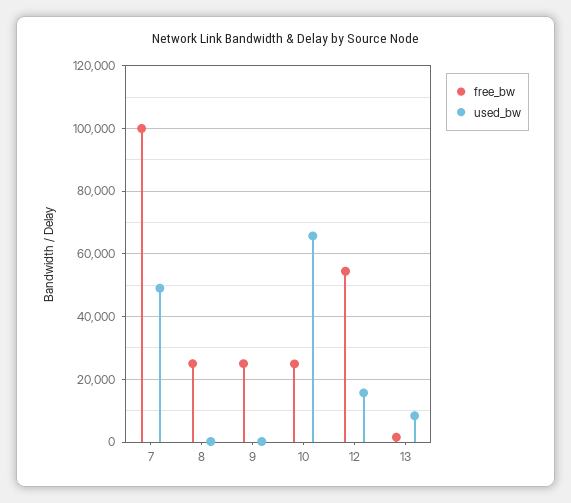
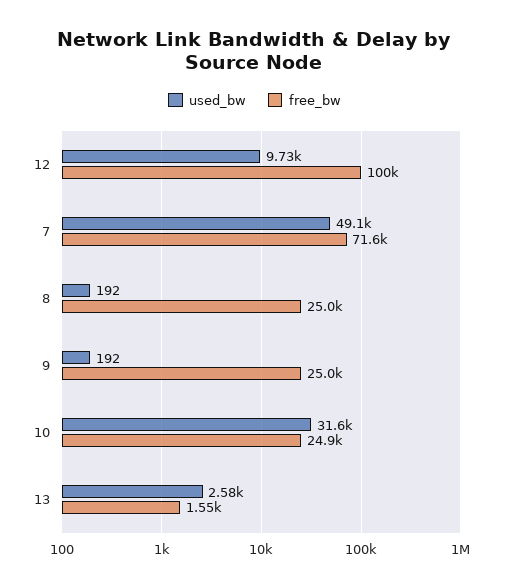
free_bw, 7: 100000 -> 71600
used_bw, 10: 66000 -> 31600
free_bw, 12: 54000 -> 100000
used_bw, 12: 16000 -> 9730
used_bw, 13: 8000 -> 2580

